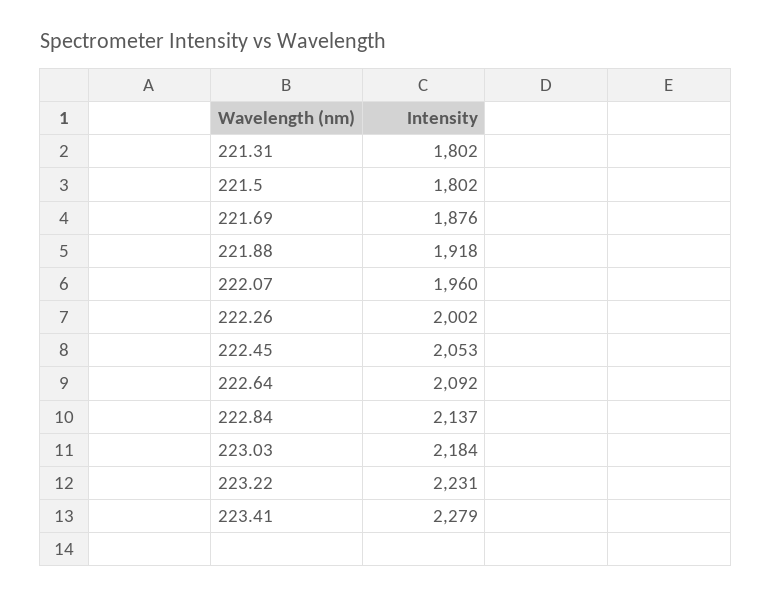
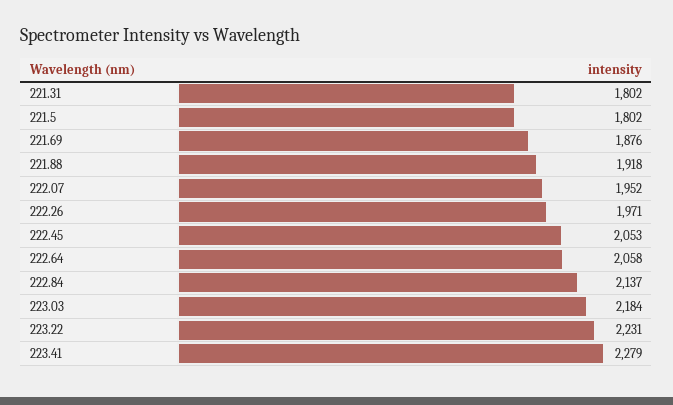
222.07: 1960 -> 1952
222.26: 2002 -> 1971
222.64: 2092 -> 2058

